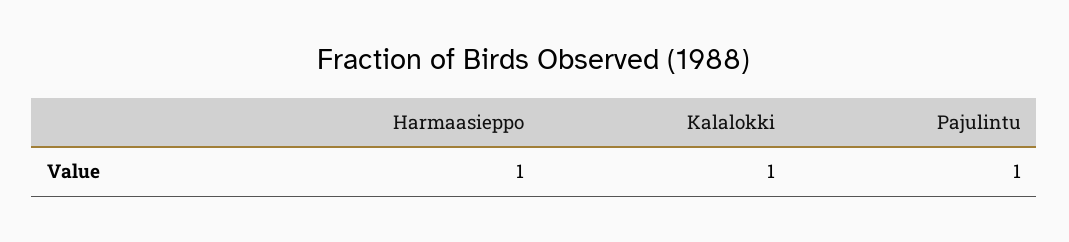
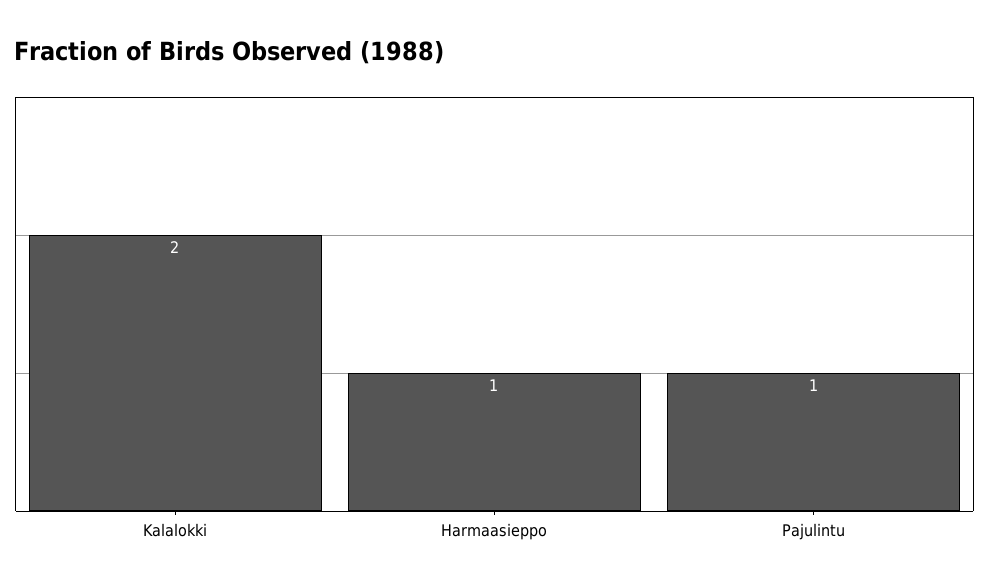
Kalalokki: 1 -> 2

